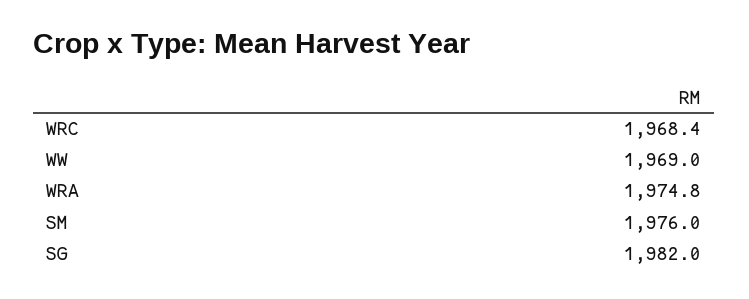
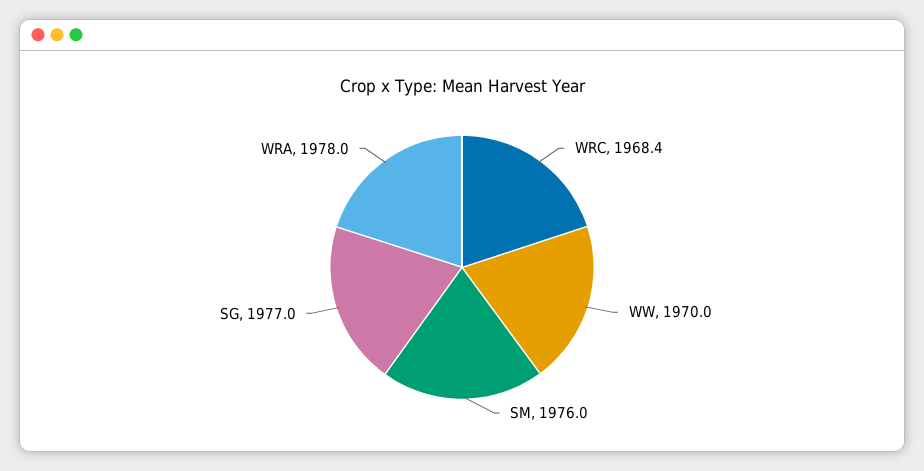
WW: 1969 -> 1970
WRA: 1974.8 -> 1978
SG: 1982 -> 1977

